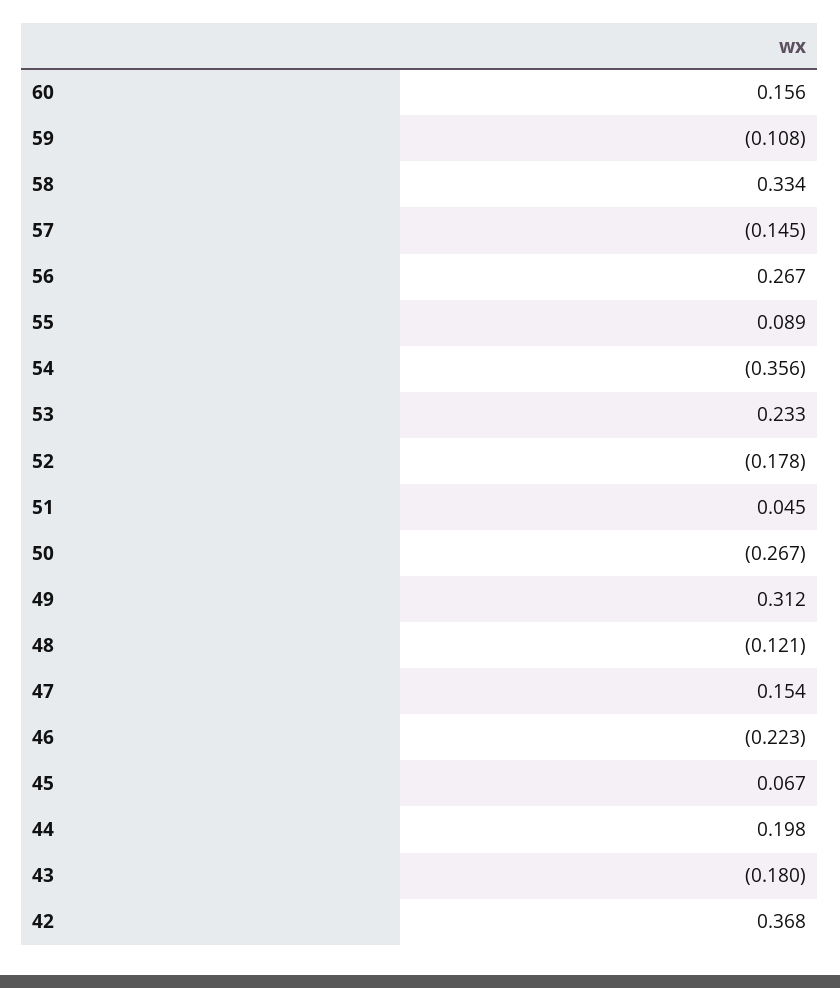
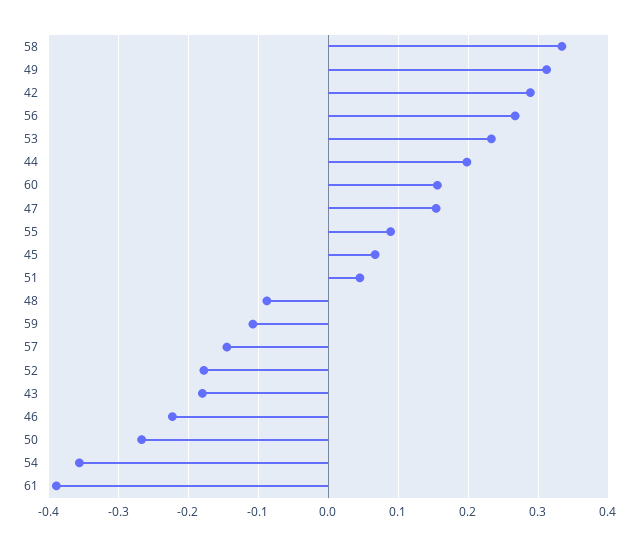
48: -0.121 -> -0.09
42: 0.368 -> 0.29
61: none -> -0.39

